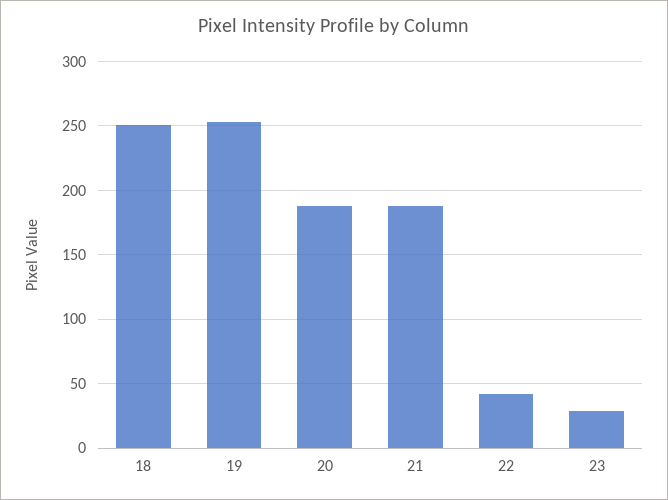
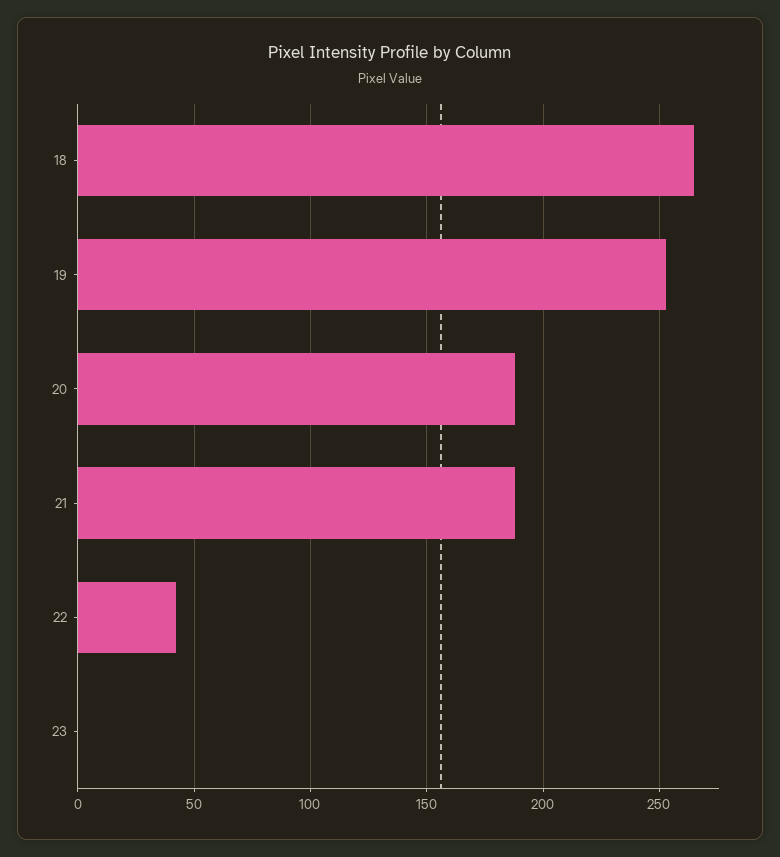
18: 250 -> 265
23: 30 -> 0

